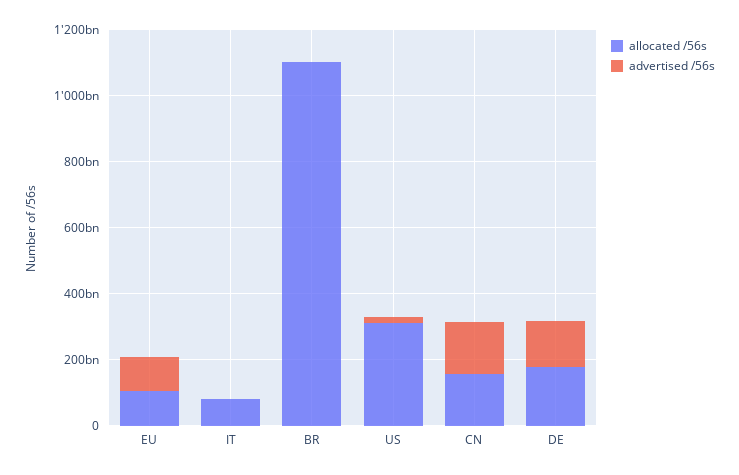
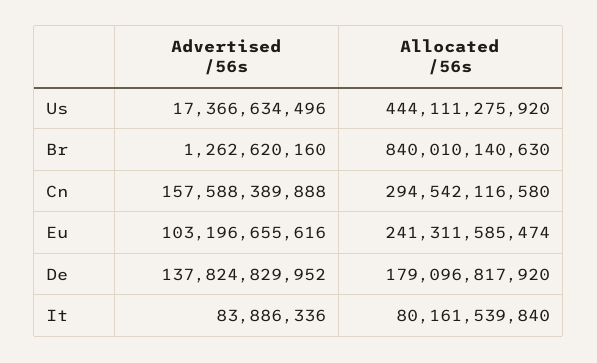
allocated /56s, EU: 100000000000 -> 241311585474
allocated /56s, BR: 1100000000000 -> 840010140630
allocated /56s, US: 300000000000 -> 444111275920
allocated /56s, CN: 150000000000 -> 294542116580

